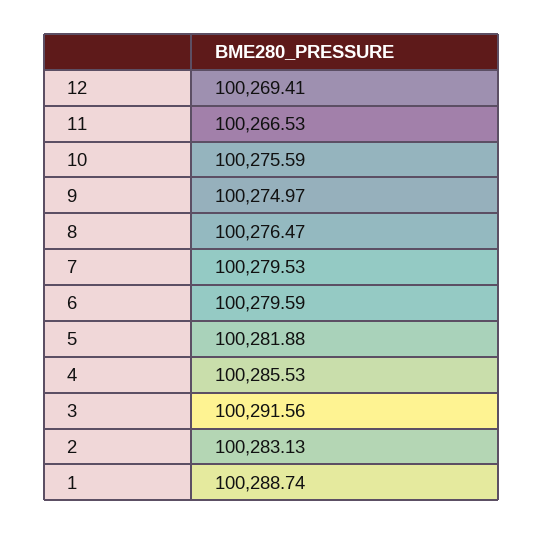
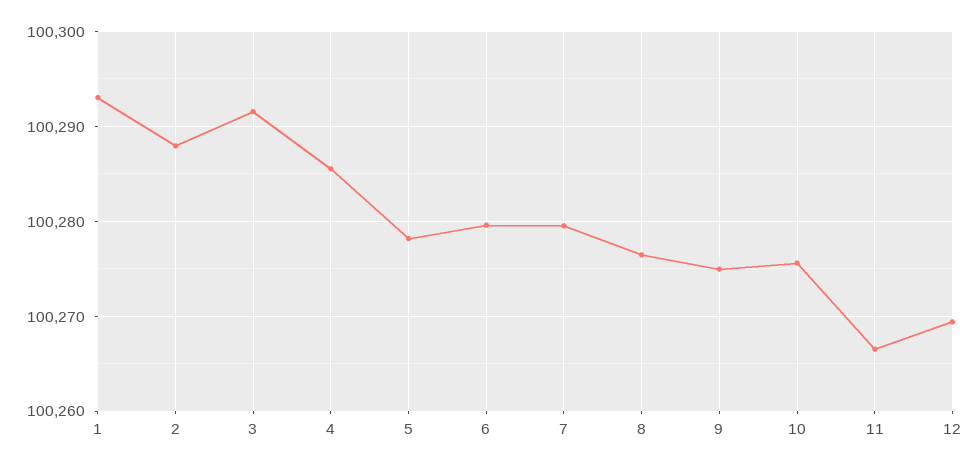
5: 100281.88 -> 100278
2: 100283.13 -> 100288
1: 100288.74 -> 100293

